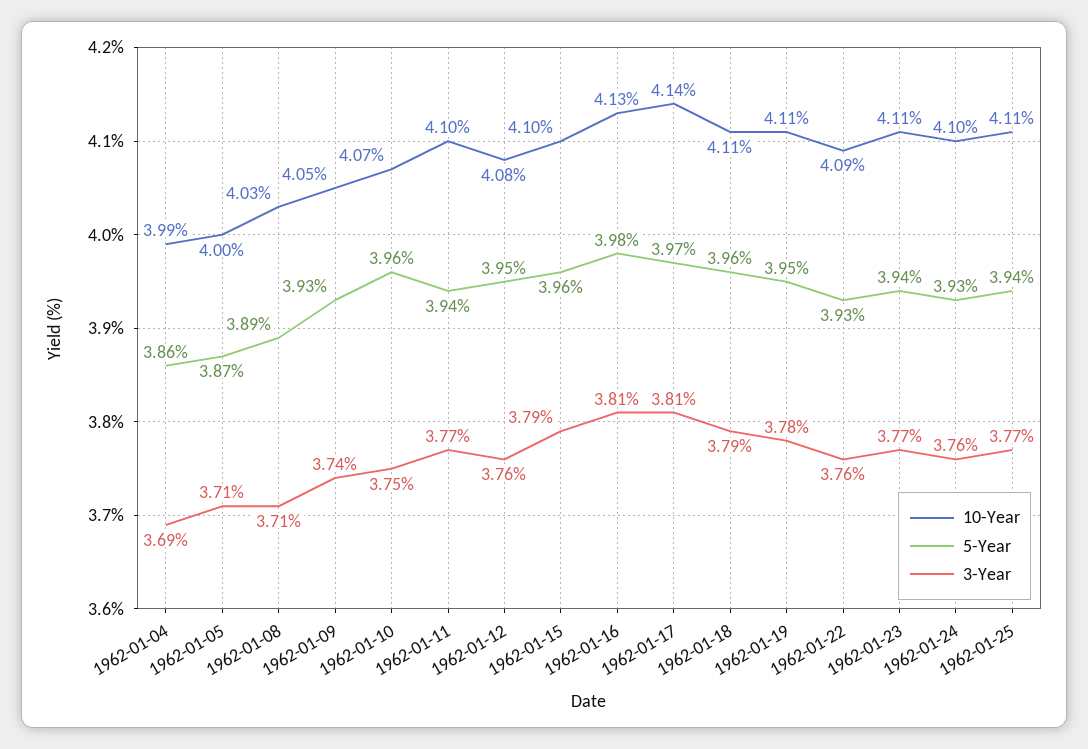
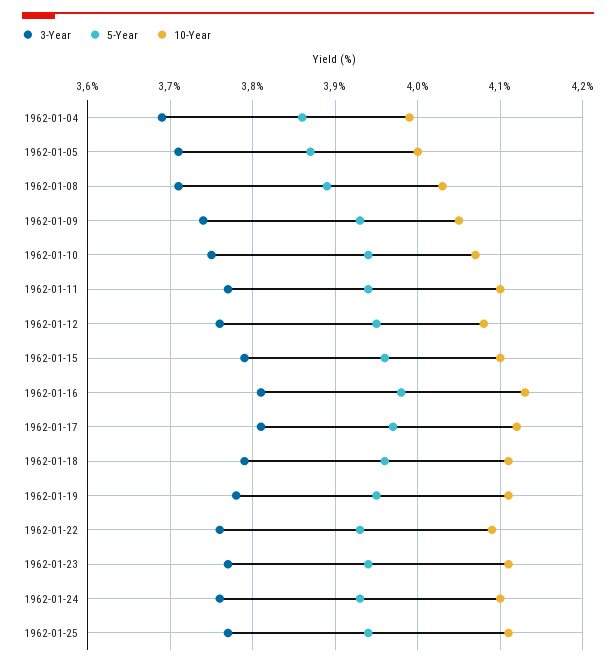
5-Year, 1962-01-10: 3.96 -> 3.94
10-Year, 1962-01-17: 4.14 -> 4.12

